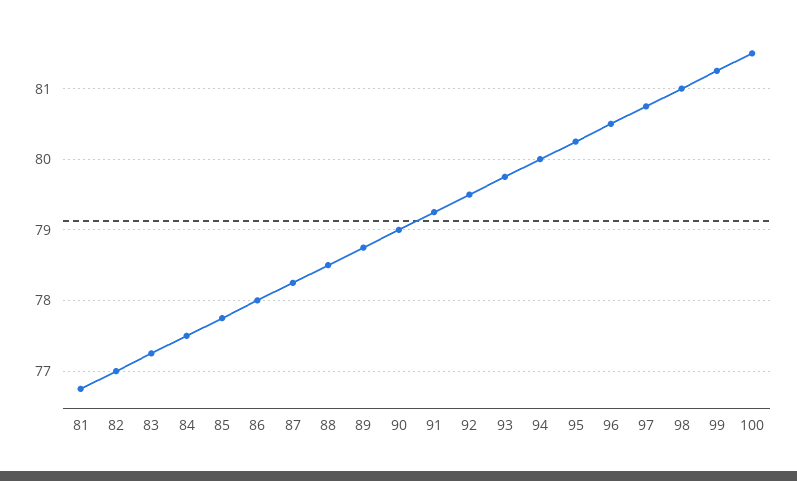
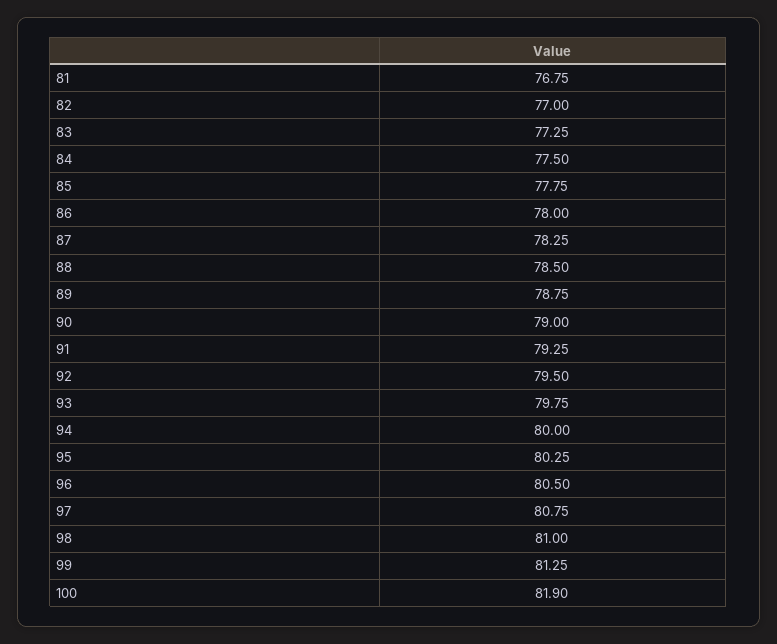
100: 81.5 -> 81.9

